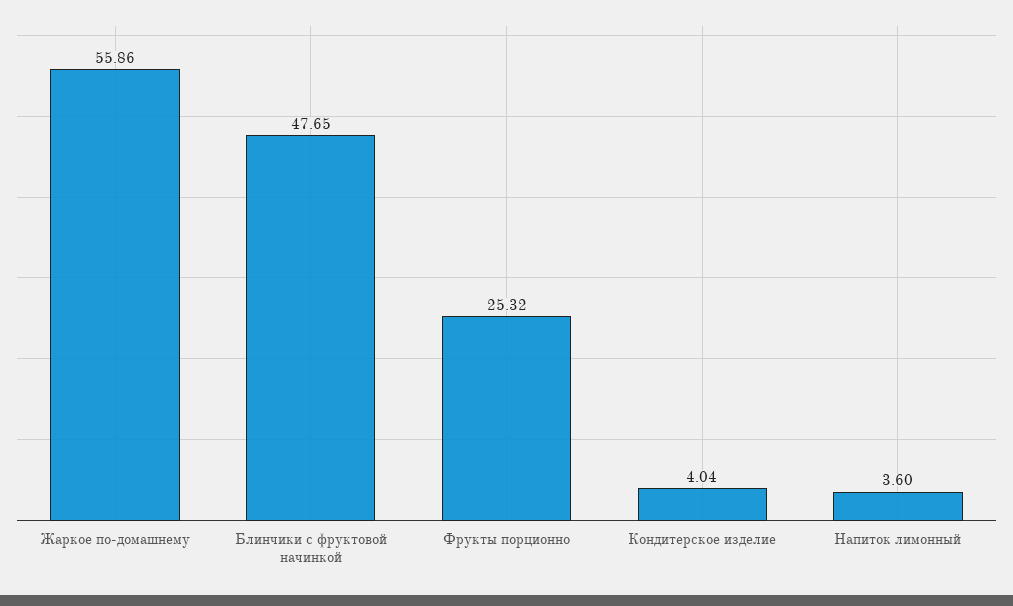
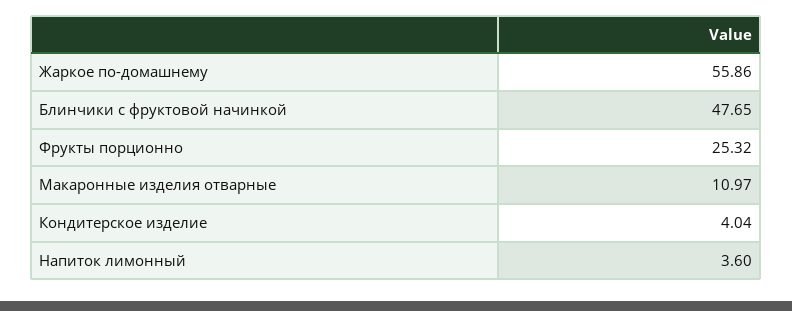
Макаронные изделия отварные: none -> 10.97

